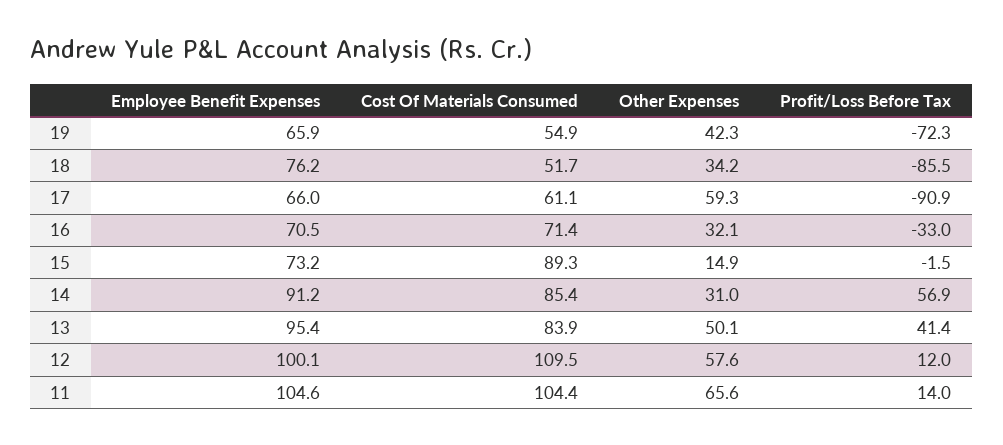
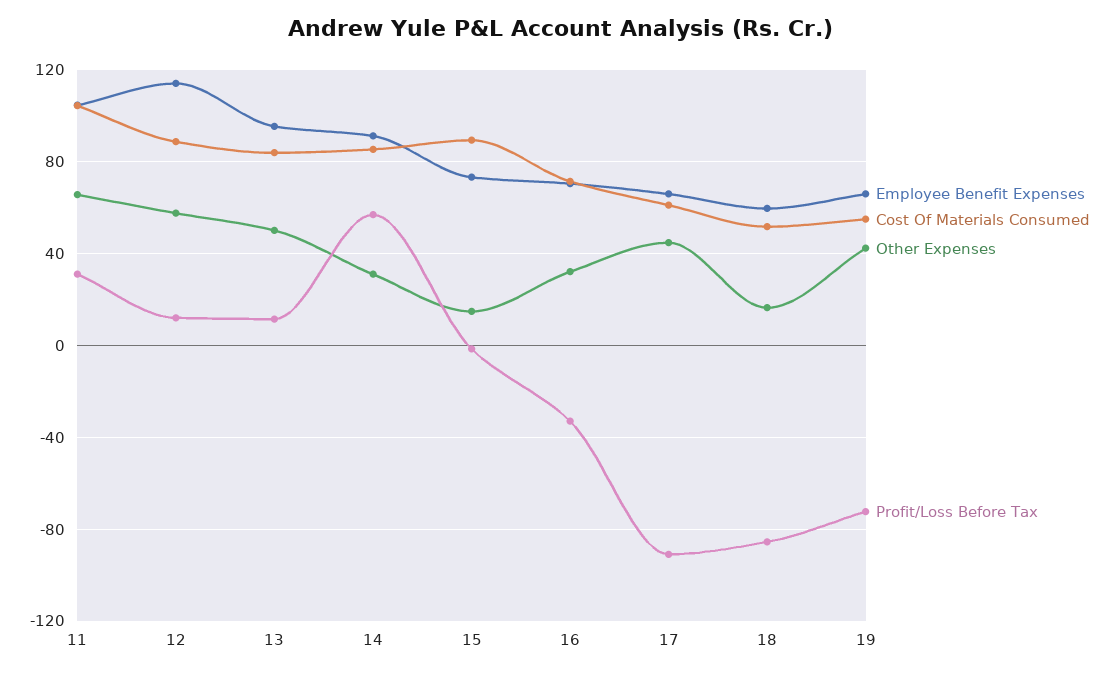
Employee Benefit Expenses, 18: 76.2 -> 60
Other Expenses, 18: 34.2 -> 15
Other Expenses, 17: 59.3 -> 45
Profit/Loss Before Tax, 13: 41.4 -> 10
Employee Benefit Expenses, 12: 100.1 -> 115
Cost Of Materials Consumed, 12: 109.5 -> 90
Profit/Loss Before Tax, 11: 14 -> 30

